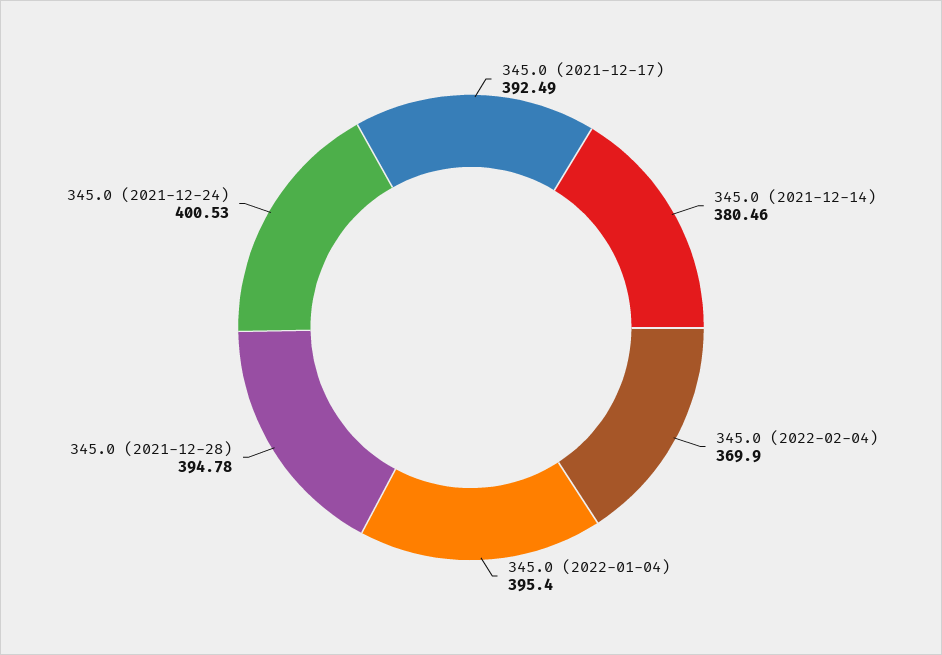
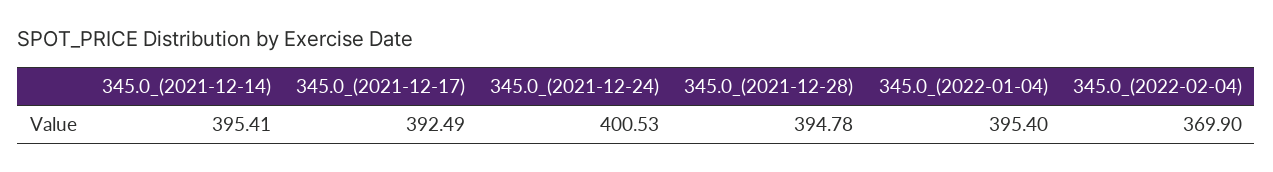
345.0 (2021-12-14): 380.46 -> 395.41

